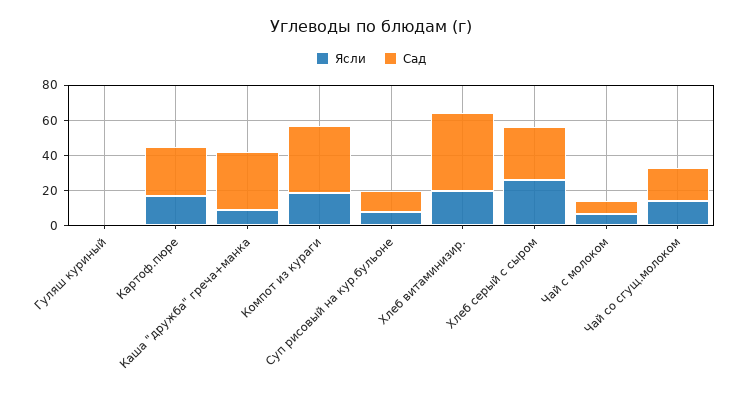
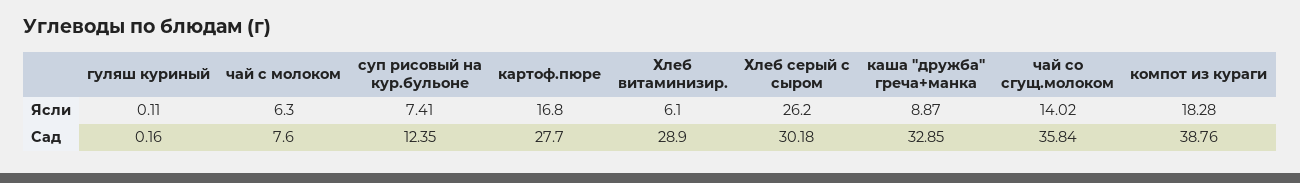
Ясли, Хлеб витаминизир.: 20 -> 6.1
Сад, Хлеб витаминизир.: 45 -> 28.9
Сад, Чай со сгущ.молоком: 20 -> 35.84

